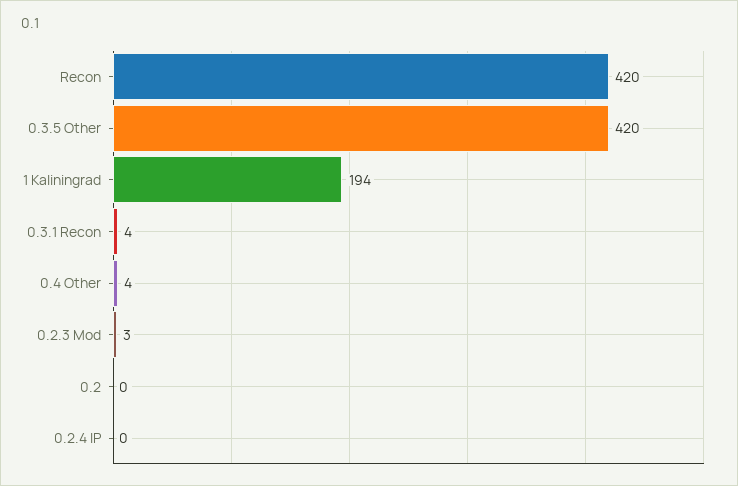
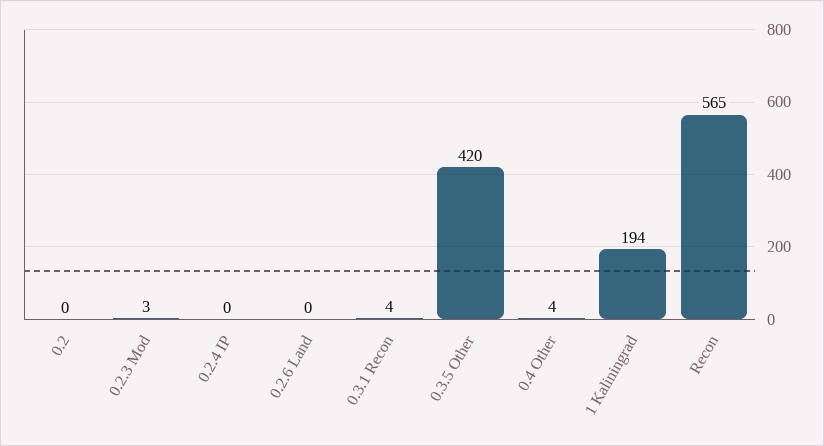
Recon: 420 -> 565
0.2.6 Land: none -> 0

